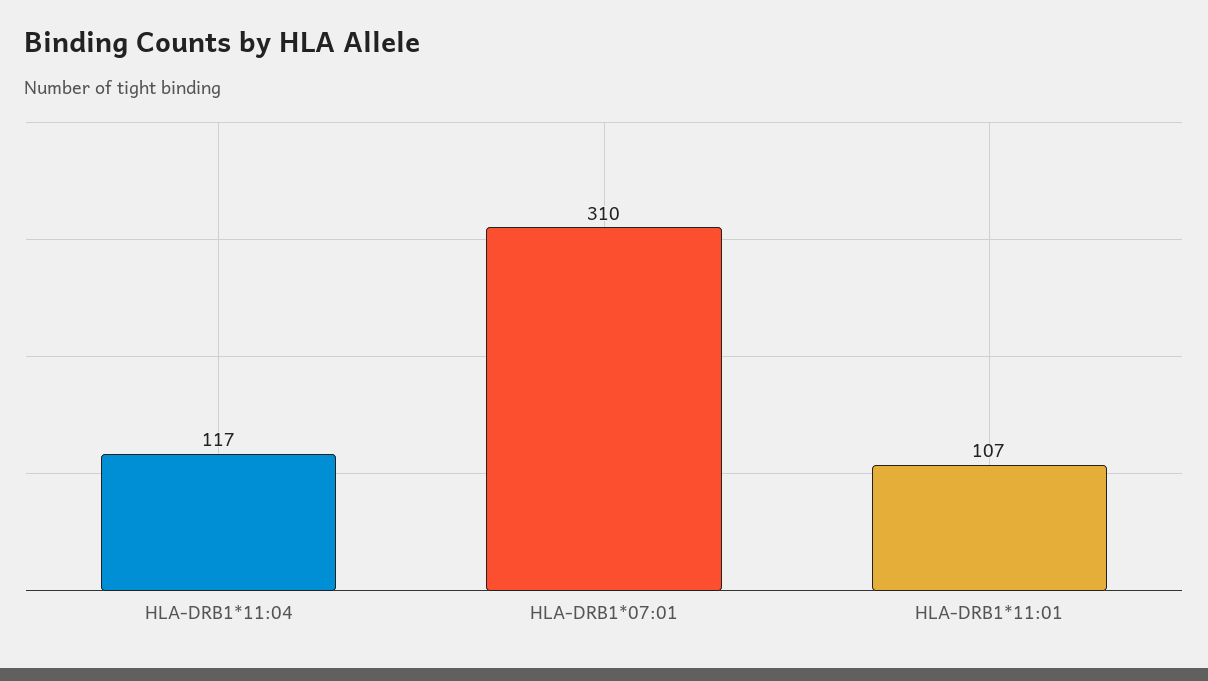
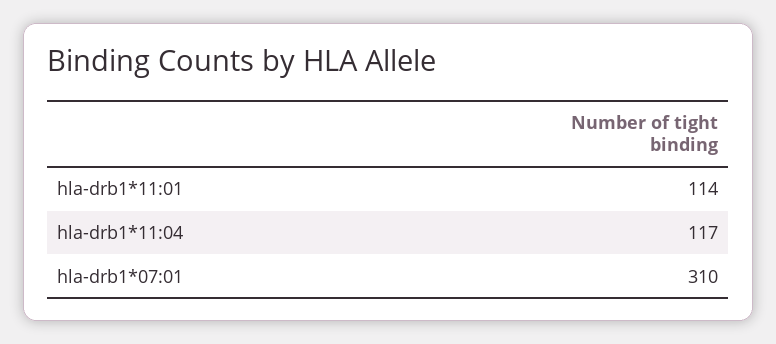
HLA-DRB1*11:01: 107 -> 114

